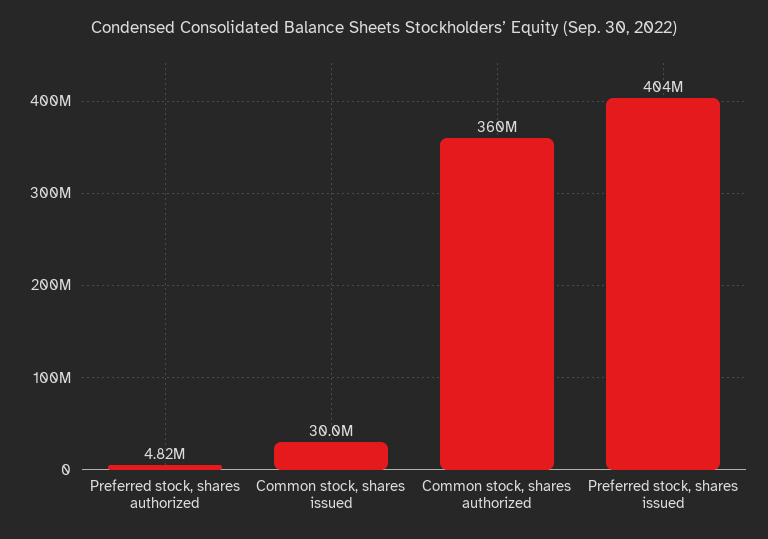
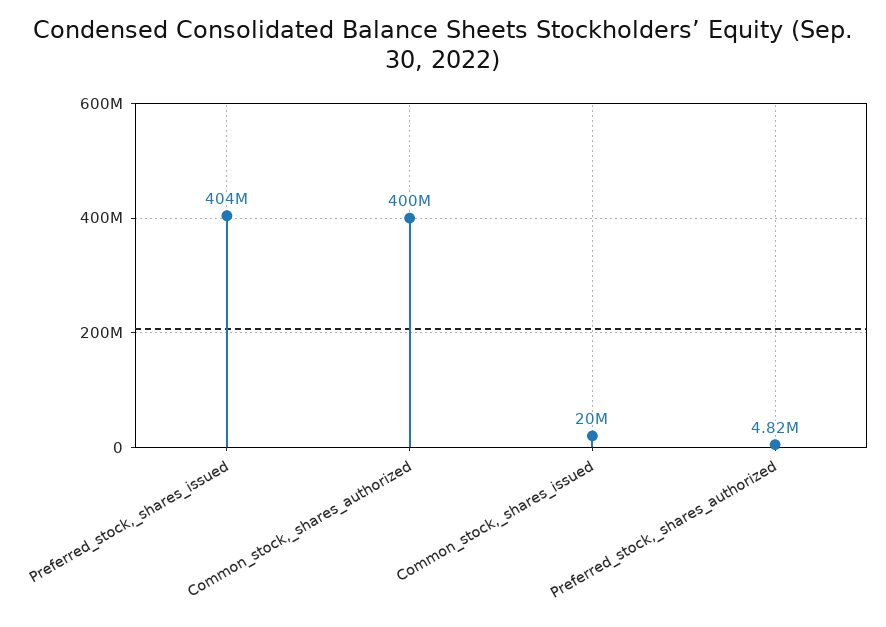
Common stock, shares issued: 30000000 -> 20000000
Common stock, shares authorized: 360000000 -> 400000000

